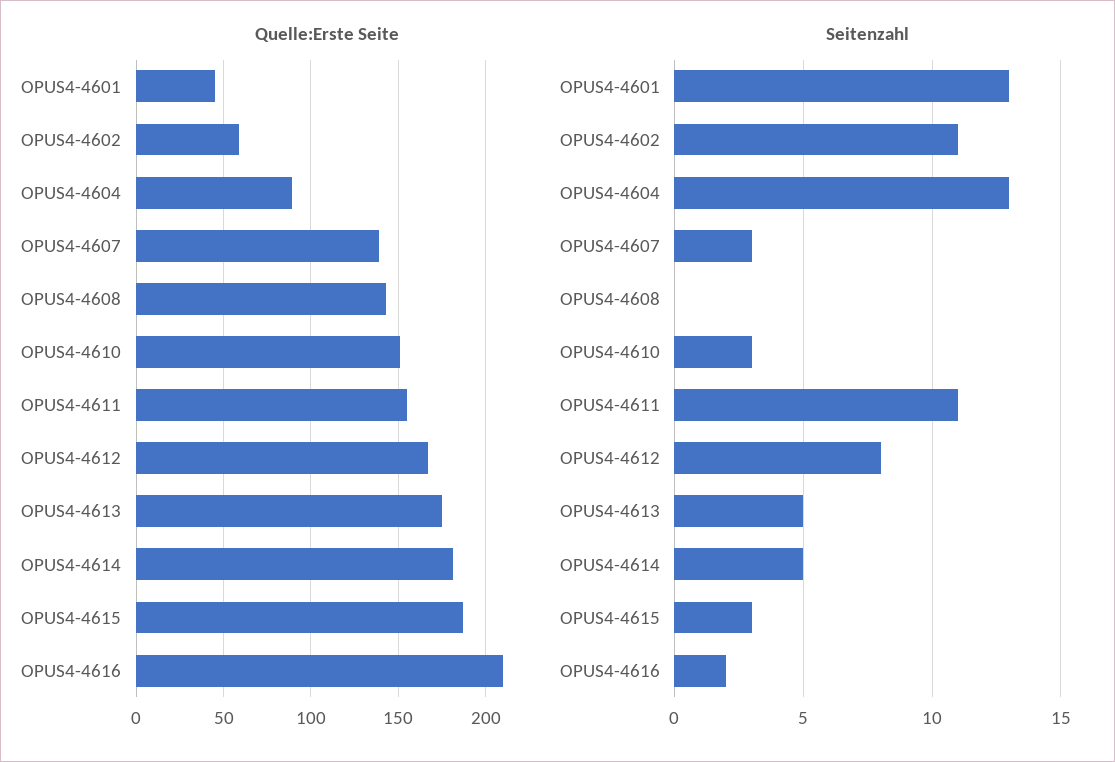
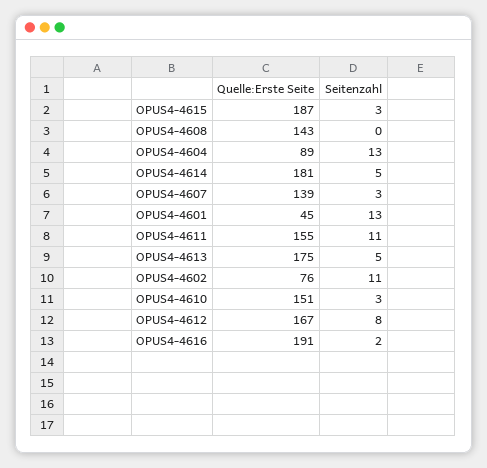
Quelle:Erste Seite, OPUS4-4602: 60 -> 76
Quelle:Erste Seite, OPUS4-4616: 210 -> 191

